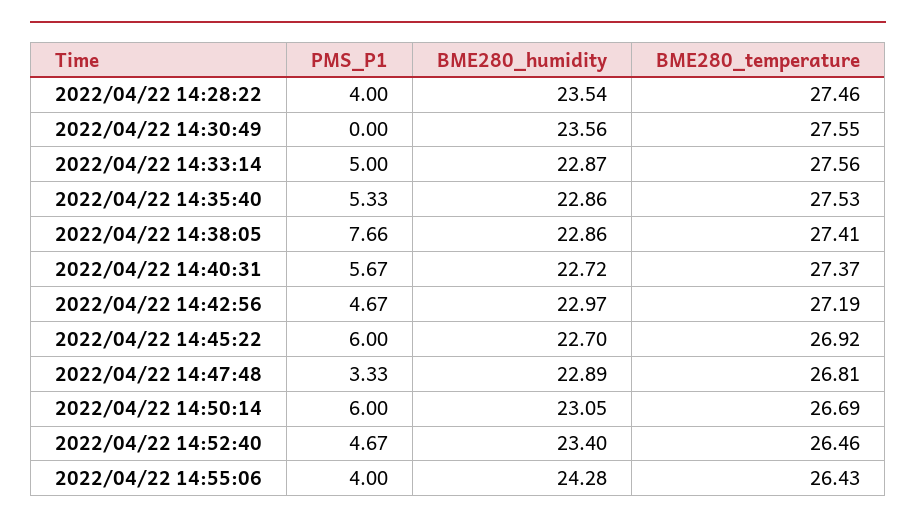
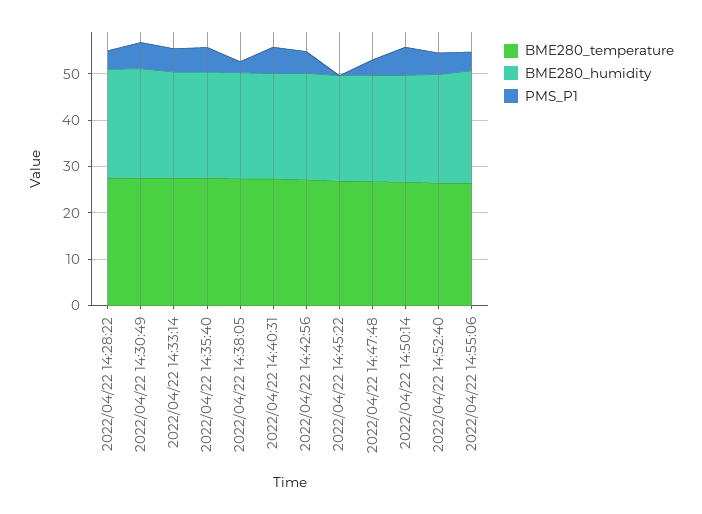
PMS_P1, 2022/04/22 14:30:49: 0 -> 6
PMS_P1, 2022/04/22 14:38:05: 7.66 -> 2
PMS_P1, 2022/04/22 14:45:22: 6 -> 0

